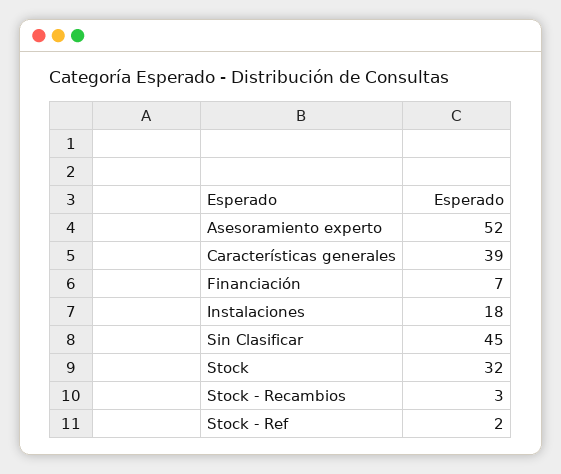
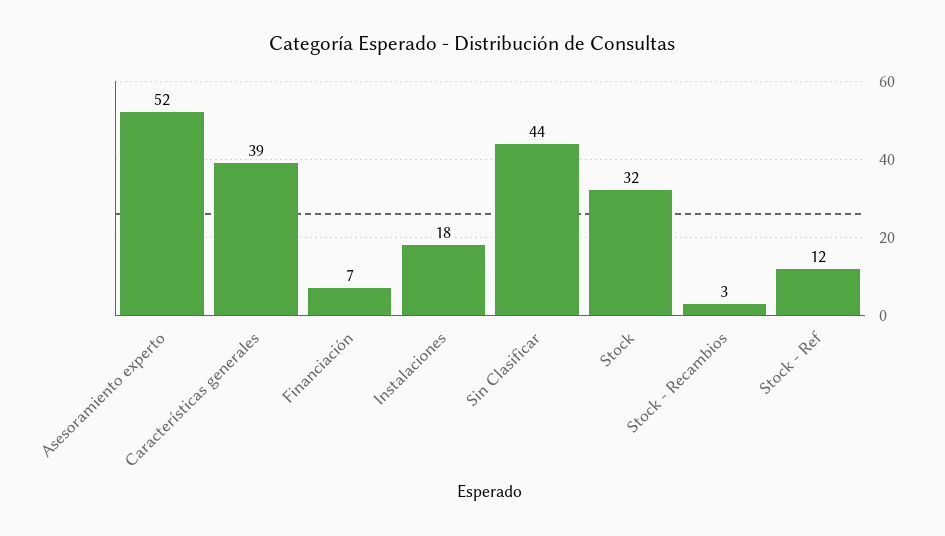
Sin Clasificar: 45 -> 44
Stock - Ref: 2 -> 12

